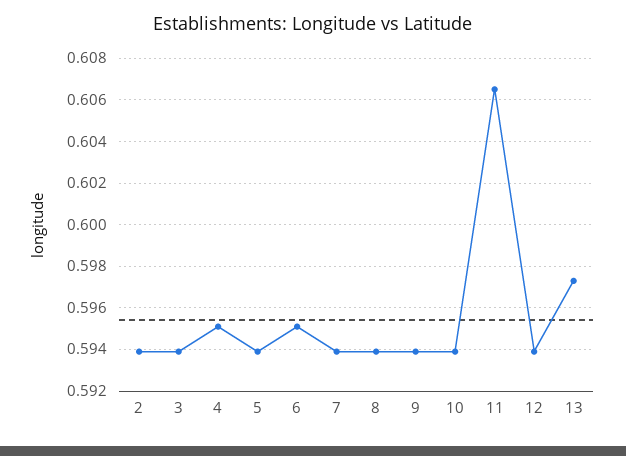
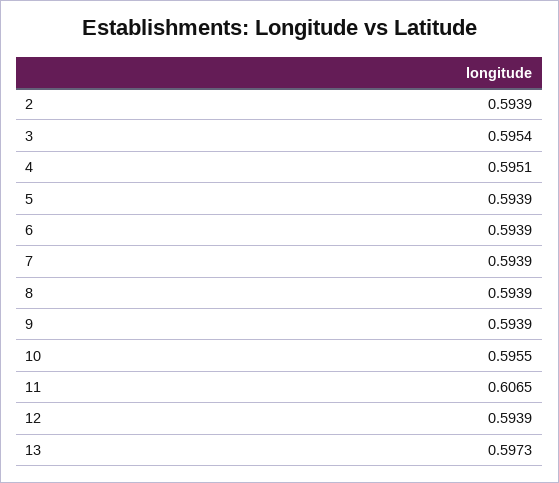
3: 0.594 -> 0.5954
6: 0.595 -> 0.5939
10: 0.594 -> 0.5955

